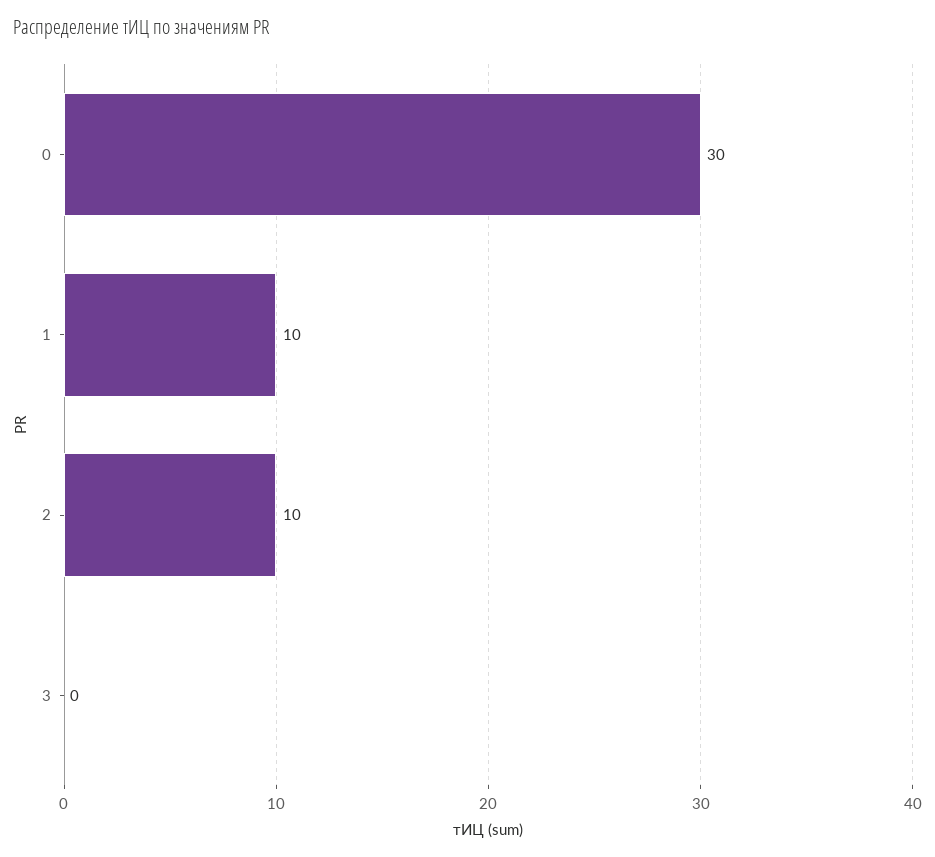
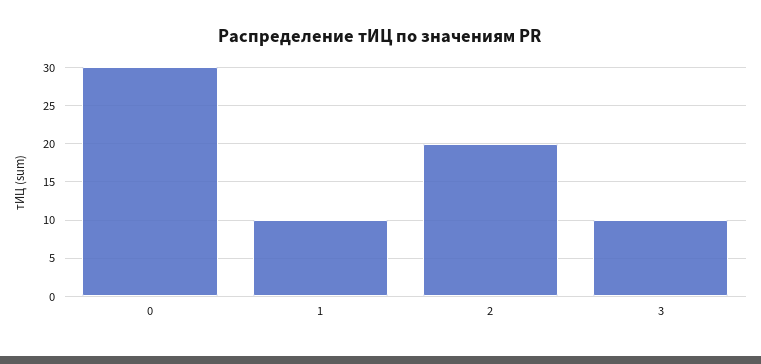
2: 10 -> 20
3: 0 -> 10

